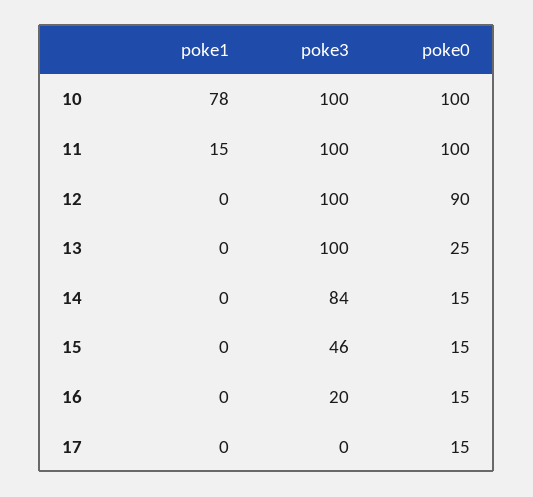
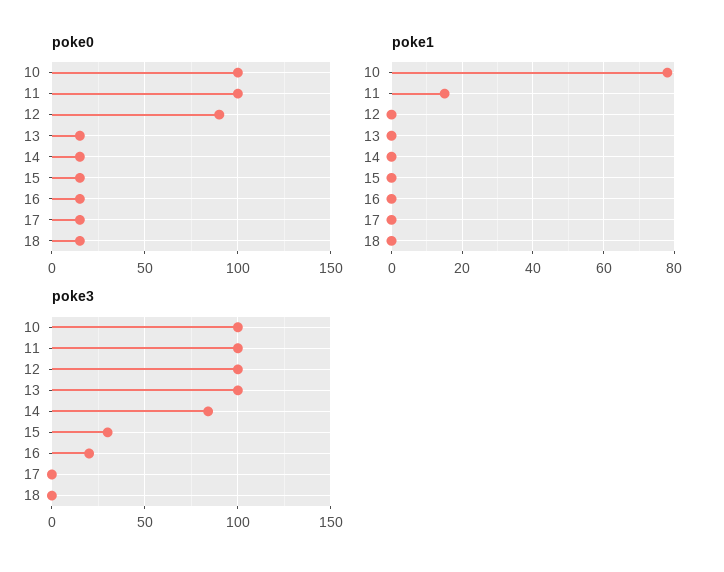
poke0, 13: 25 -> 15
poke3, 15: 46 -> 30
poke0, 18: none -> 15
poke1, 18: none -> 0
poke3, 18: none -> 0

